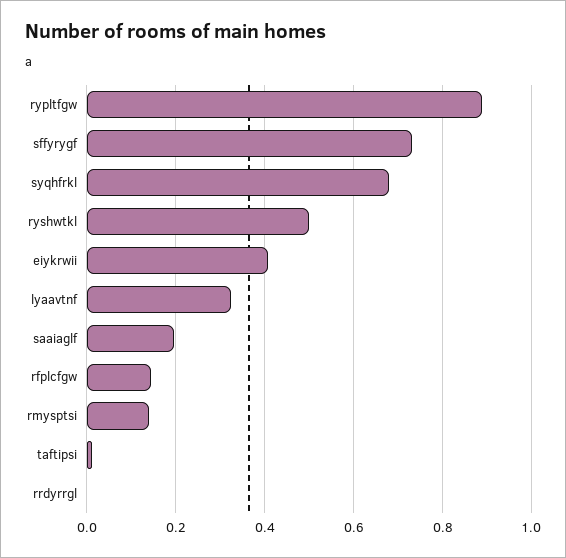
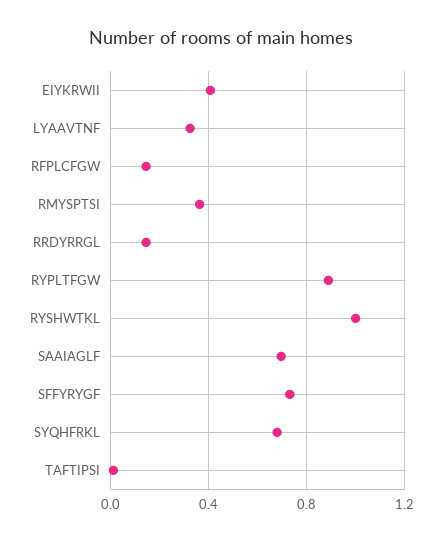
ryshwtkl: 0.5 -> 1
saaiaglf: 0.2 -> 0.7
rmysptsi: 0.14 -> 0.35
rrdyrrgl: 0 -> 0.15

